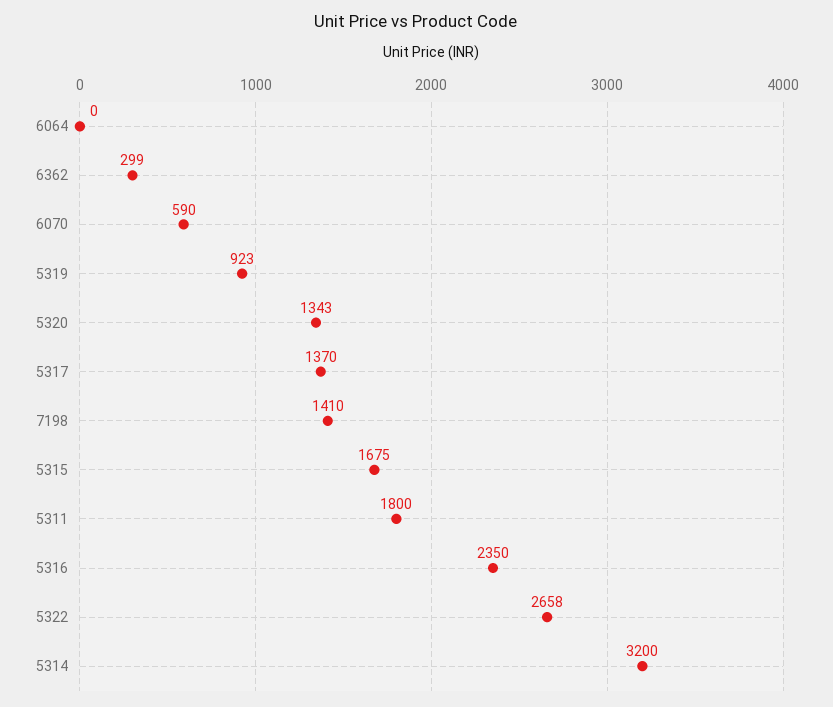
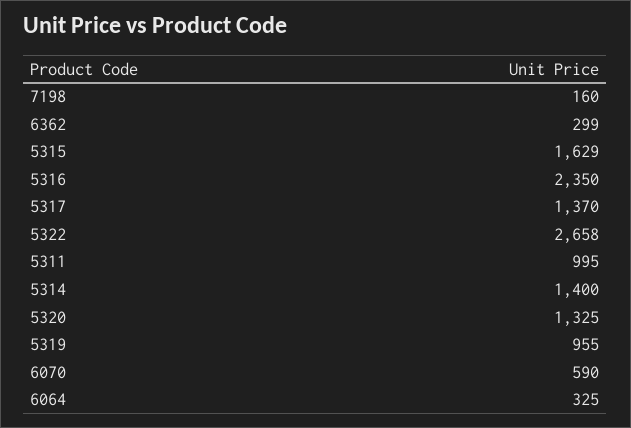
6064: 0 -> 325
5319: 923 -> 955
5320: 1343 -> 1325
7198: 1410 -> 160
5315: 1675 -> 1629
5311: 1800 -> 995
5314: 3200 -> 1400

